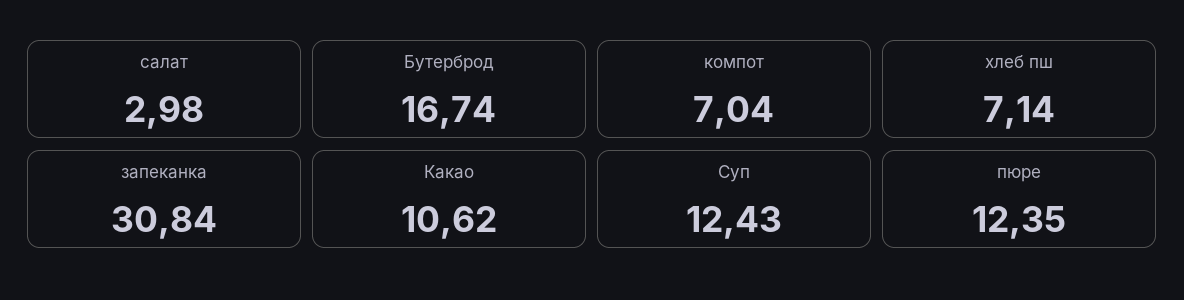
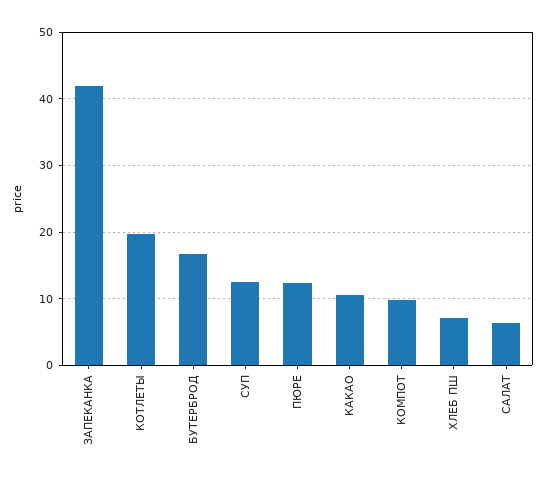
салат: 2.98 -> 6
компот: 7.04 -> 10
запеканка: 30.84 -> 42
КОТЛЕТЫ: none -> 20

